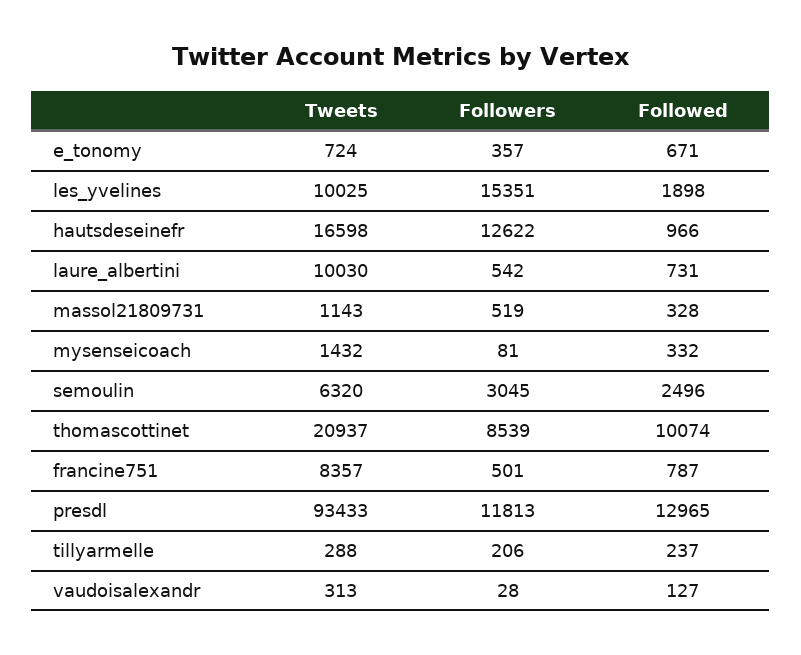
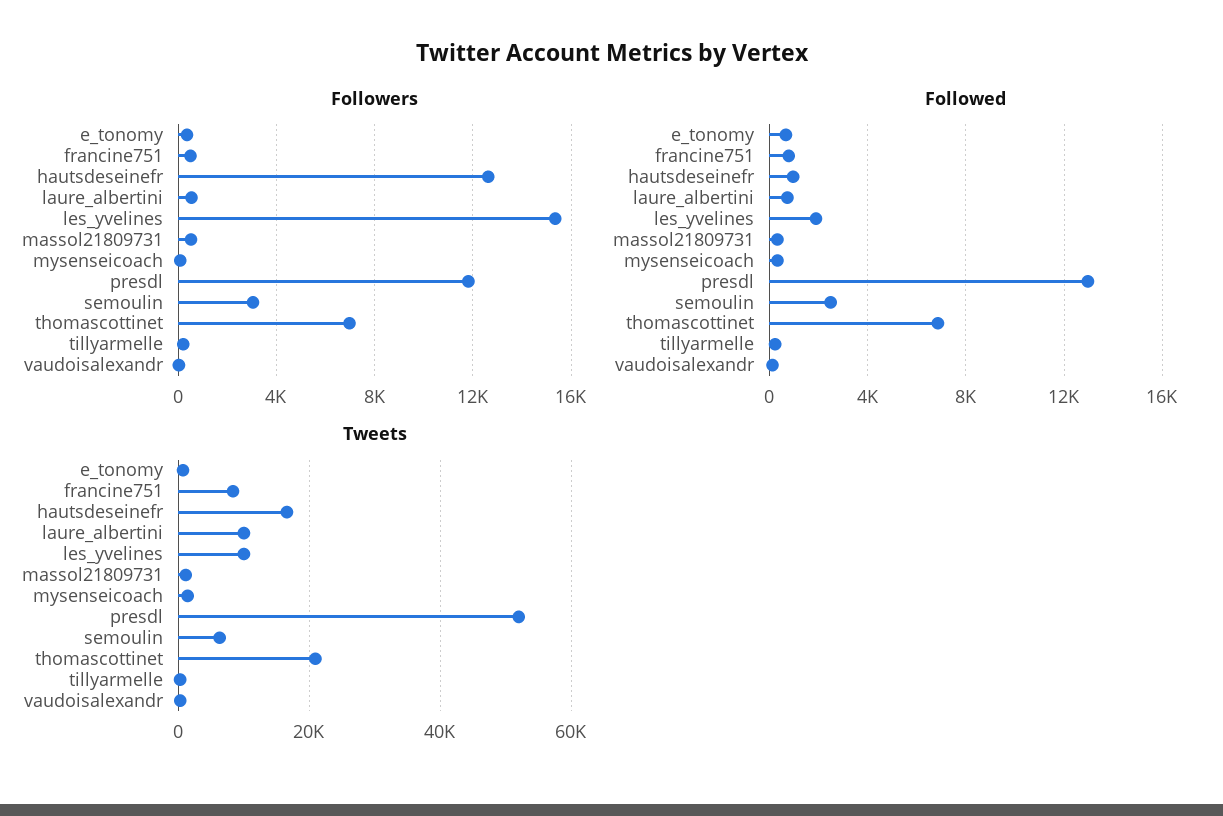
Followers, thomascottinet: 8539 -> 7000
Followed, thomascottinet: 10074 -> 7000
Tweets, presdl: 93433 -> 52000

